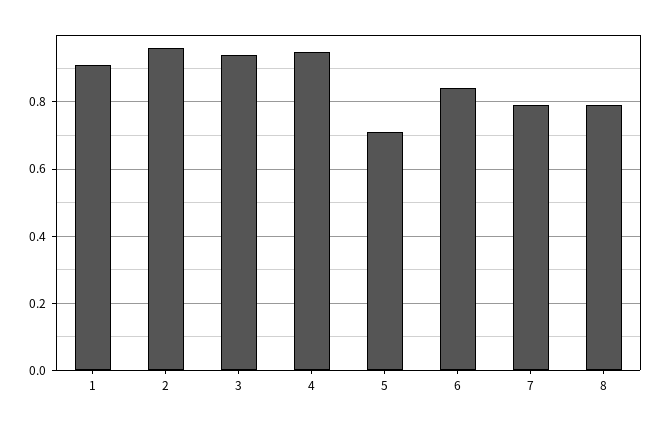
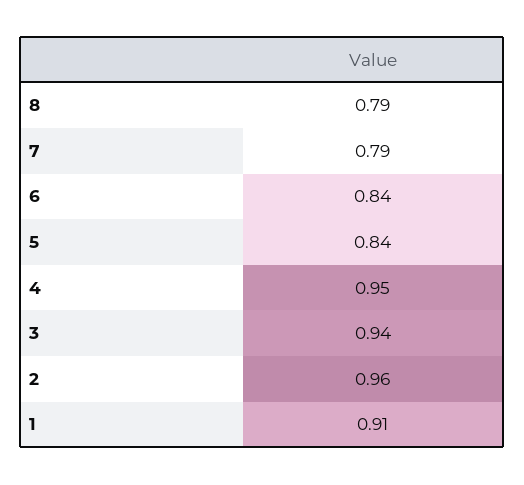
5: 0.7 -> 0.84

